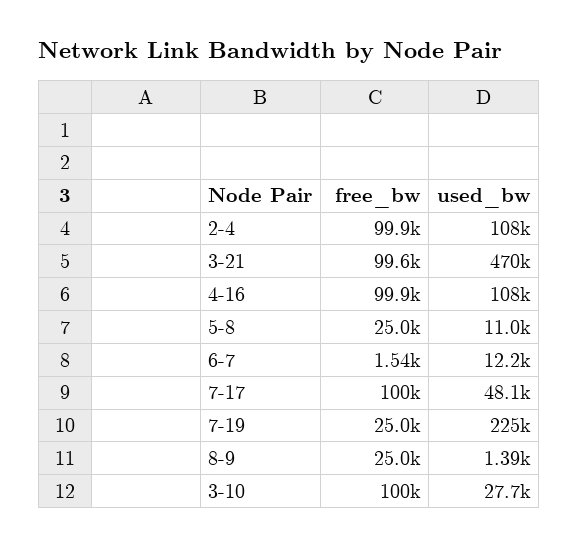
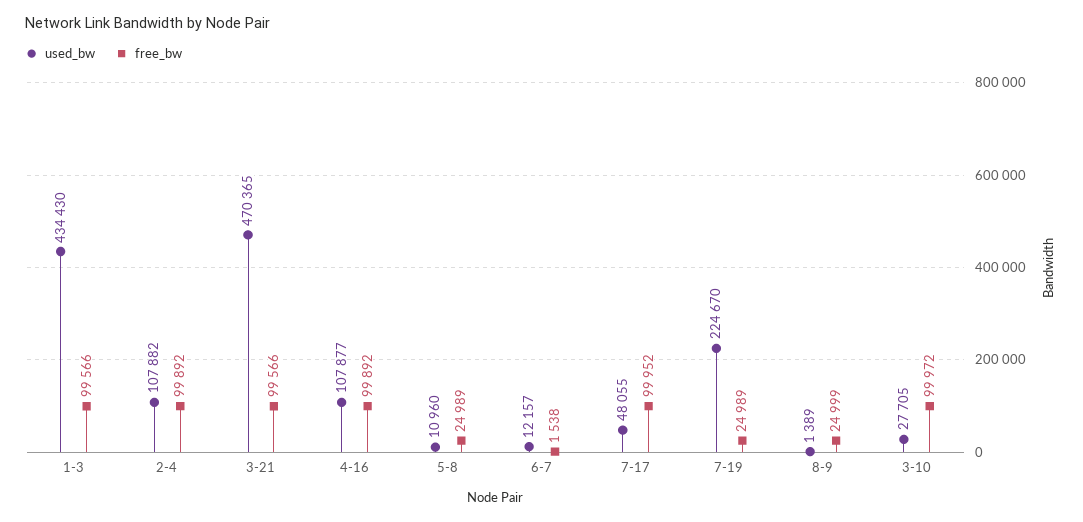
used_bw, 1-3: none -> 434430
free_bw, 1-3: none -> 99566

